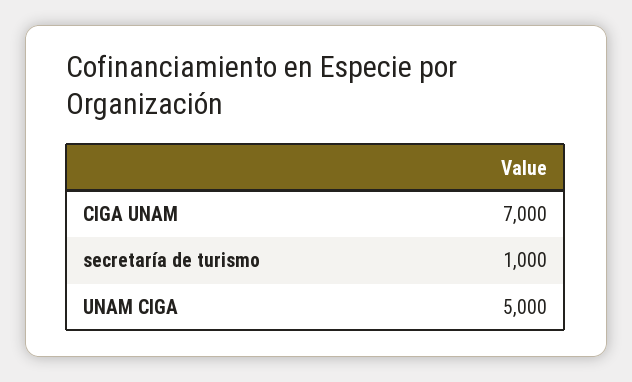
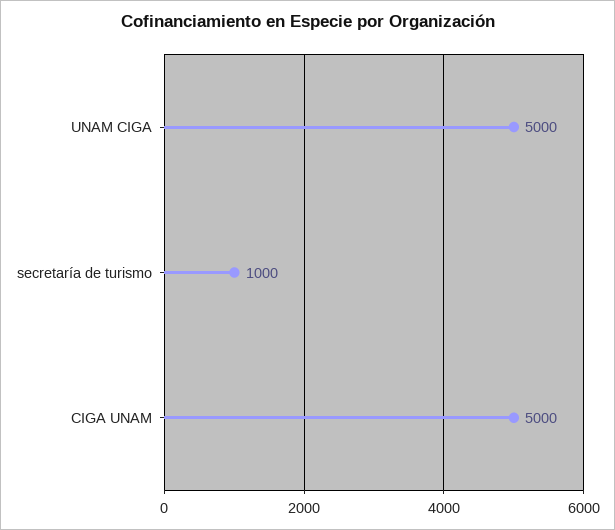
CIGA UNAM: 7000 -> 5000

